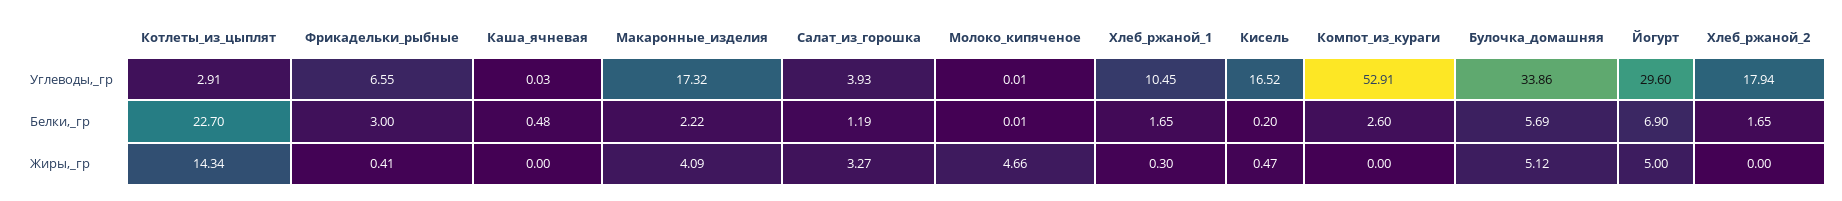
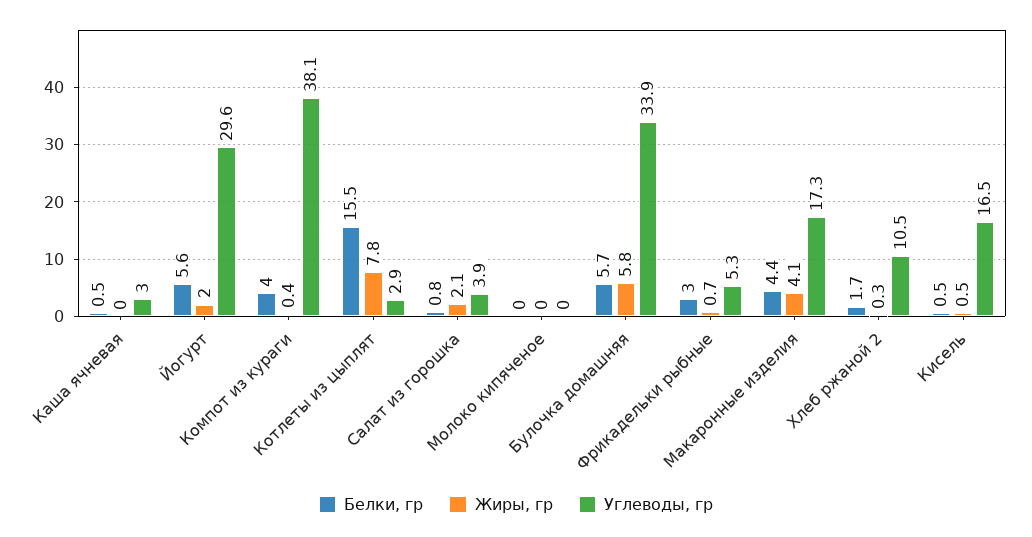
Углеводы,_гр, Фрикадельки_рыбные: 6.55 -> 5.3
Углеводы,_гр, Каша_ячневая: 0.03 -> 3
Углеводы,_гр, Хлеб_ржаной_1: 10.45 -> none
Углеводы,_гр, Компот_из_кураги: 52.91 -> 38.1
Углеводы,_гр, Хлеб_ржаной_2: 17.94 -> 10.5
Белки,_гр, Котлеты_из_цыплят: 22.7 -> 15.5
Белки,_гр, Макаронные_изделия: 2.22 -> 4.4
Белки,_гр, Салат_из_горошка: 1.19 -> 0.8
Белки,_гр, Хлеб_ржаной_1: 1.65 -> none
Белки,_гр, Кисель: 0.2 -> 0.5
Белки,_гр, Компот_из_кураги: 2.6 -> 4
Белки,_гр, Йогурт: 6.9 -> 5.6
Жиры,_гр, Котлеты_из_цыплят: 14.34 -> 7.8
Жиры,_гр, Фрикадельки_рыбные: 0.41 -> 0.7
Жиры,_гр, Салат_из_горошка: 3.27 -> 2.1
Жиры,_гр, Молоко_кипяченое: 4.66 -> 0
Жиры,_гр, Хлеб_ржаной_1: 0.3 -> none
Жиры,_гр, Компот_из_кураги: 0 -> 0.4
Жиры,_гр, Булочка_домашняя: 5.12 -> 5.8
Жиры,_гр, Йогурт: 5 -> 2
Жиры,_гр, Хлеб_ржаной_2: 0 -> 0.3

